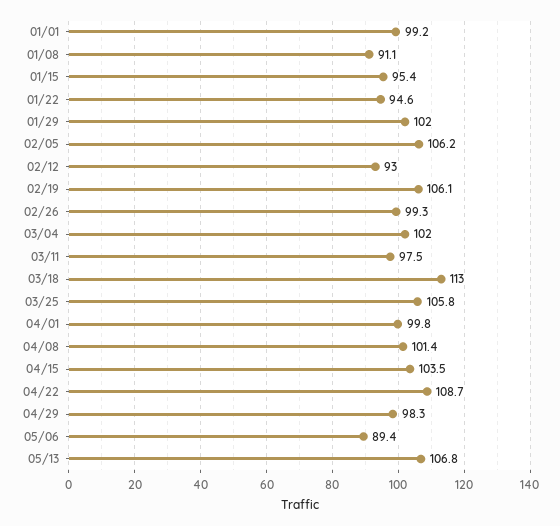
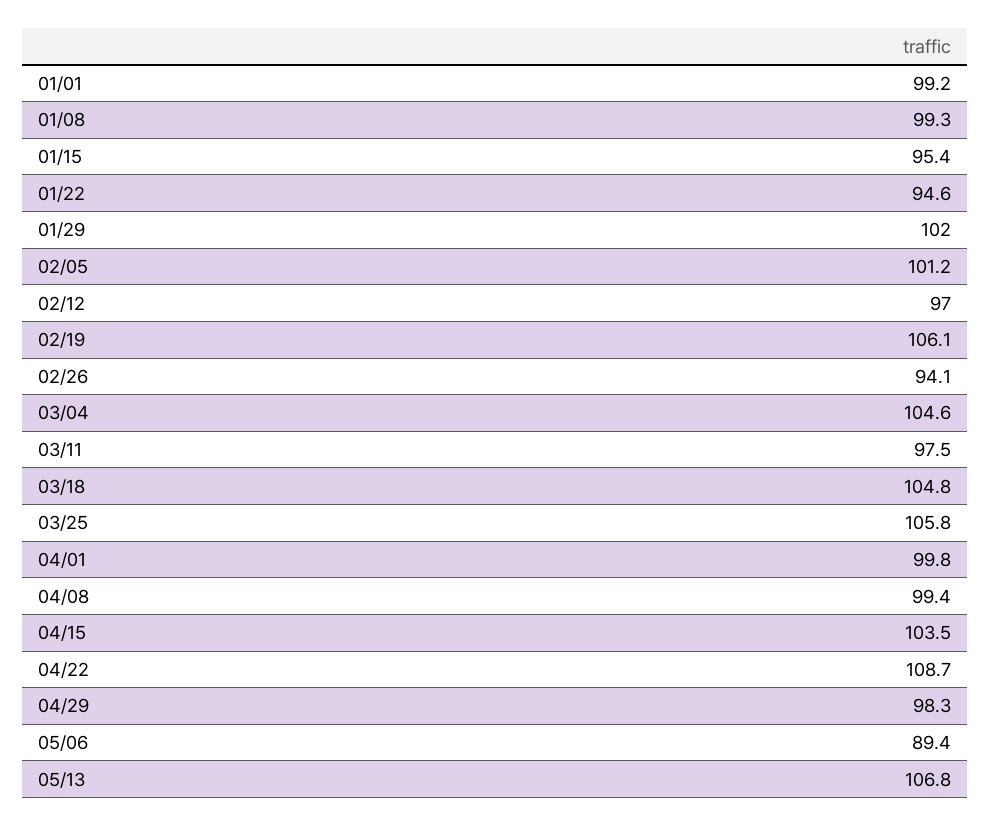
01/08: 91.1 -> 99.3
02/05: 106.2 -> 101.2
02/12: 93 -> 97
02/26: 99.3 -> 94.1
03/04: 102 -> 104.6
03/18: 113 -> 104.8
04/08: 101.4 -> 99.4

